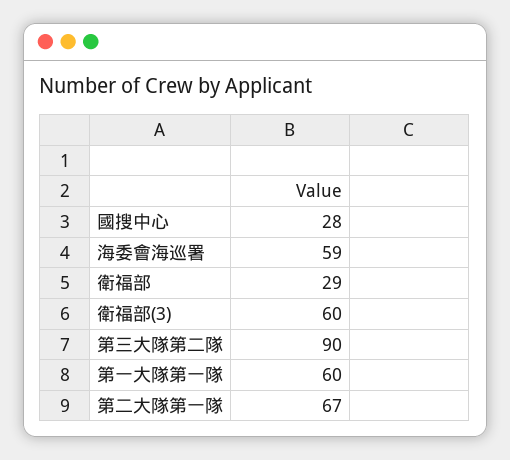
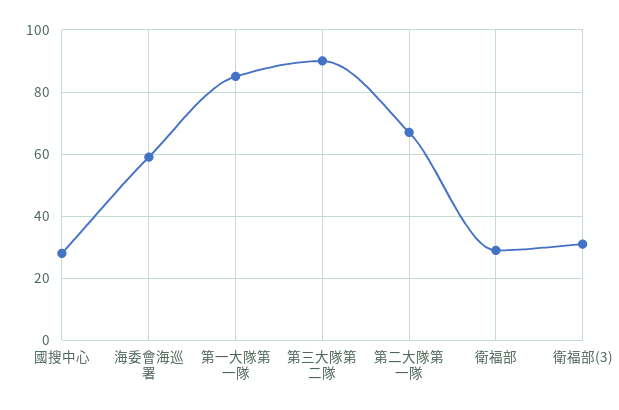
衛福部(3): 60 -> 30
第一大隊第一隊: 60 -> 85

